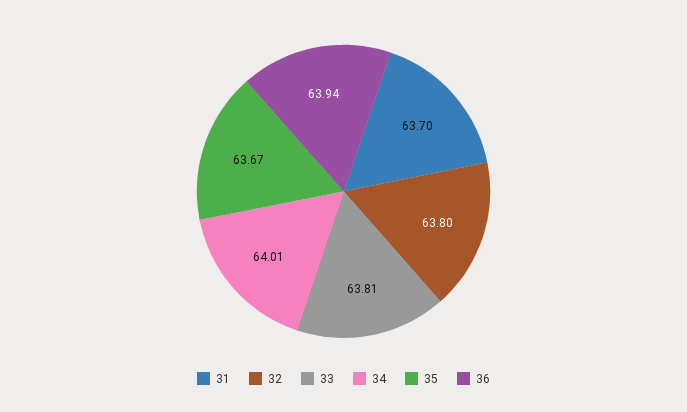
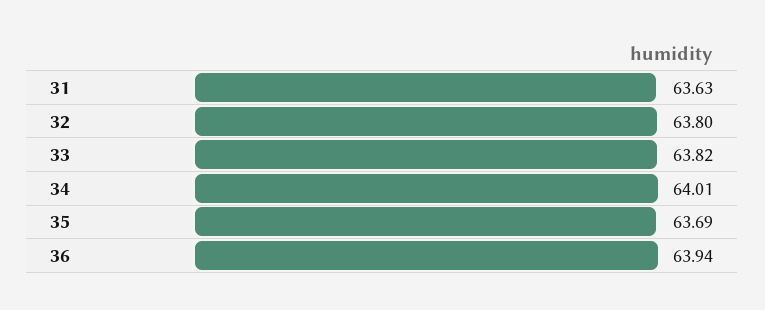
31: 63.7 -> 63.63
33: 63.81 -> 63.82
35: 63.67 -> 63.69

